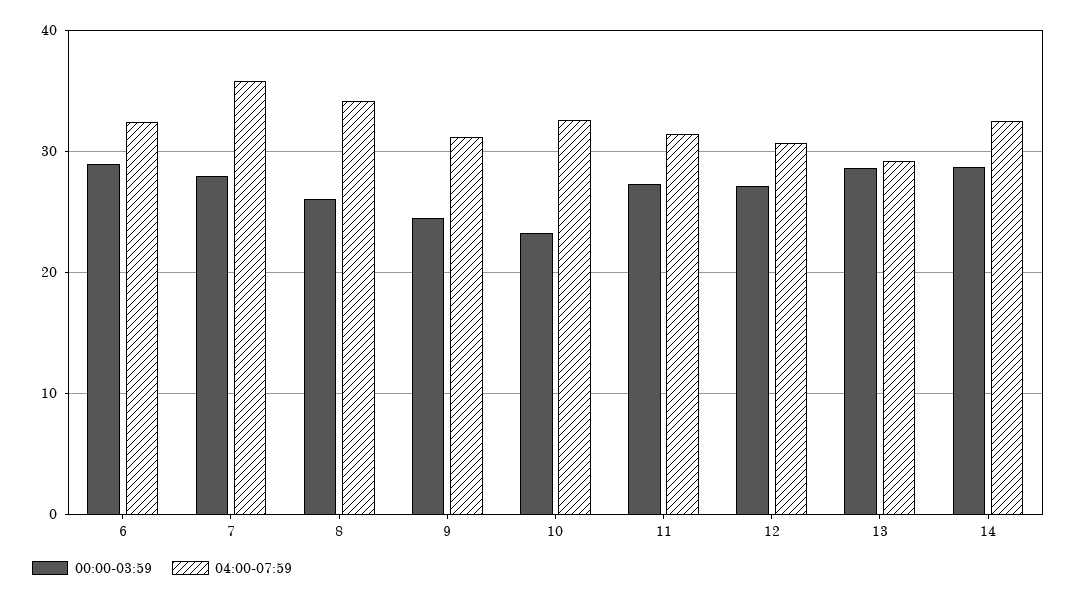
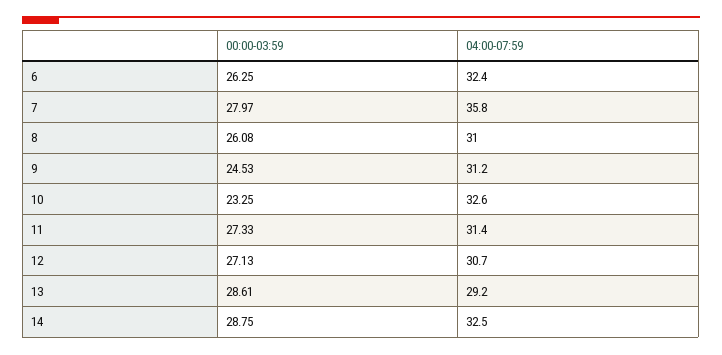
00:00-03:59, 6: 29 -> 26.25
04:00-07:59, 8: 34 -> 31

